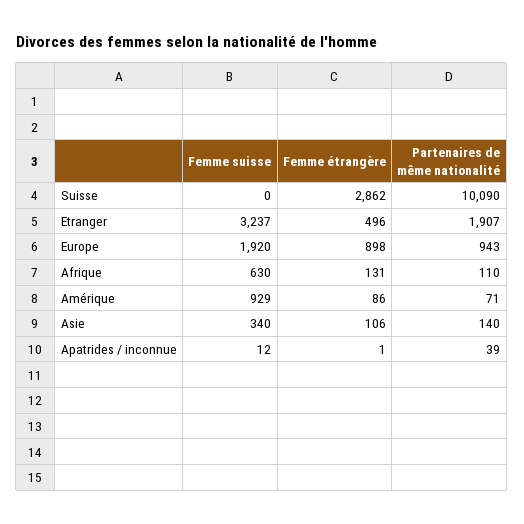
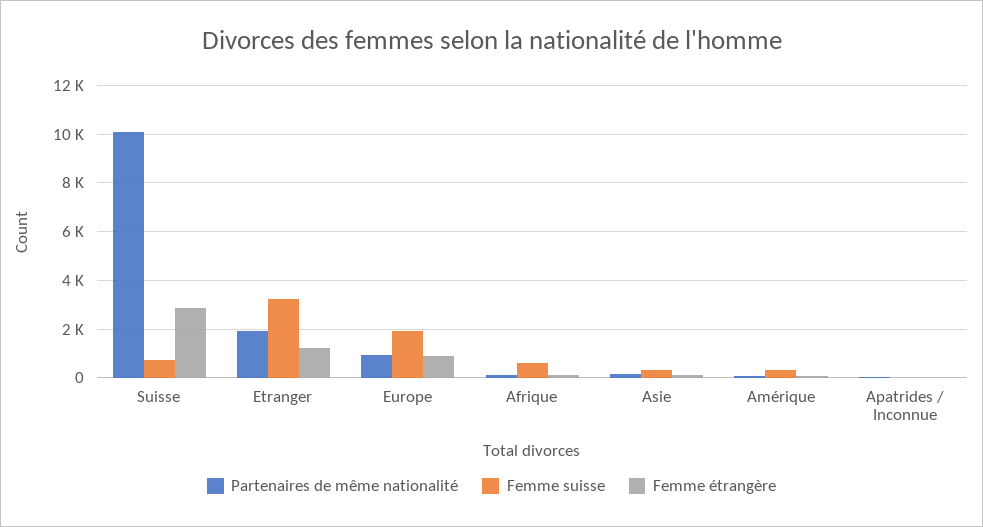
Femme suisse, Suisse: 0 -> 750
Femme étrangère, Etranger: 496 -> 1250
Femme suisse, Amérique: 929 -> 250

